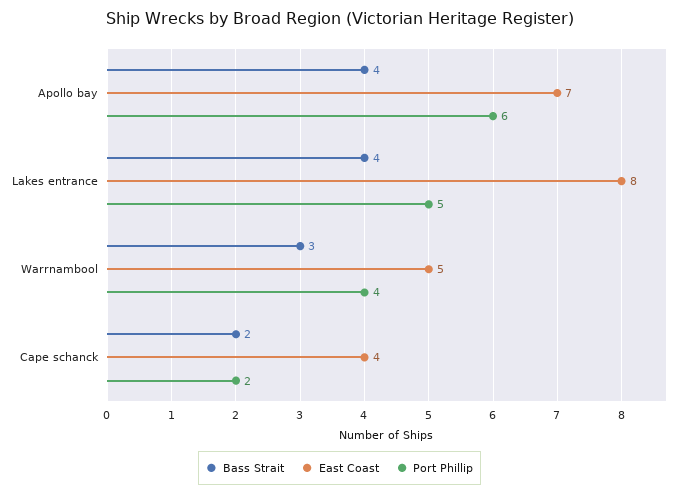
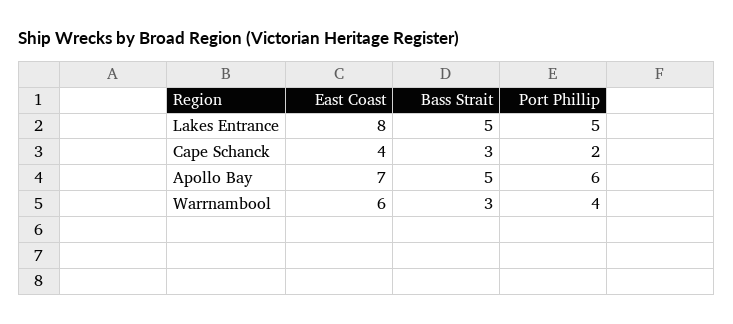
Bass Strait, Apollo bay: 4 -> 5
Bass Strait, Lakes entrance: 4 -> 5
East Coast, Warrnambool: 5 -> 6
Bass Strait, Cape schanck: 2 -> 3

